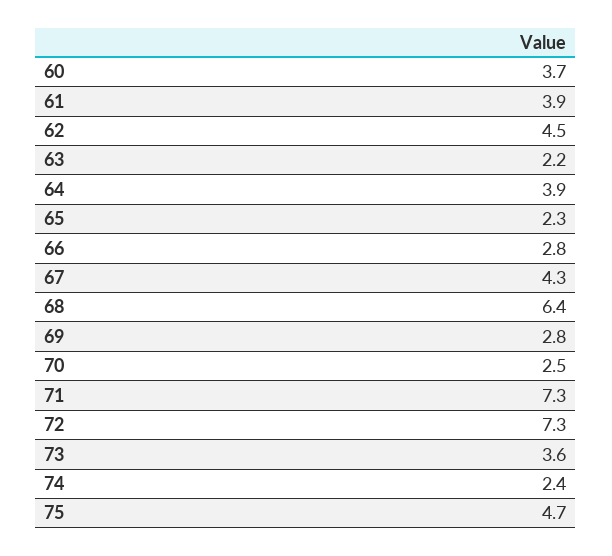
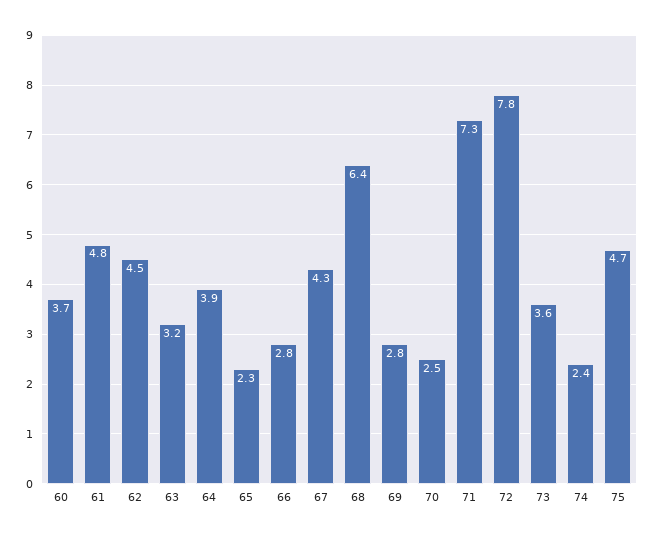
61: 3.9 -> 4.8
63: 2.2 -> 3.2
72: 7.3 -> 7.8

